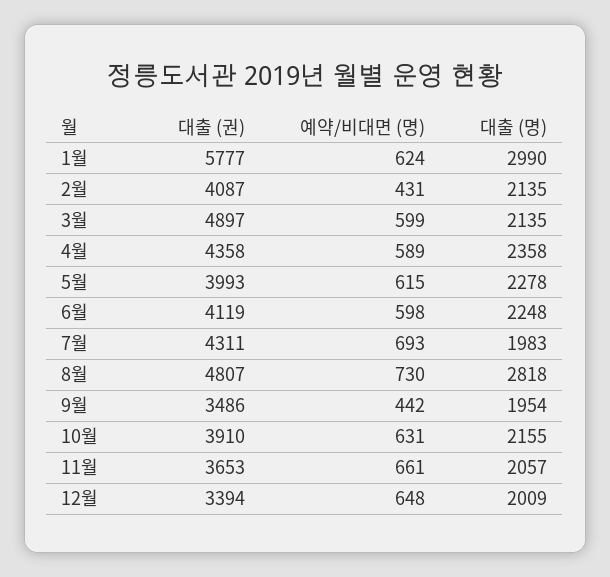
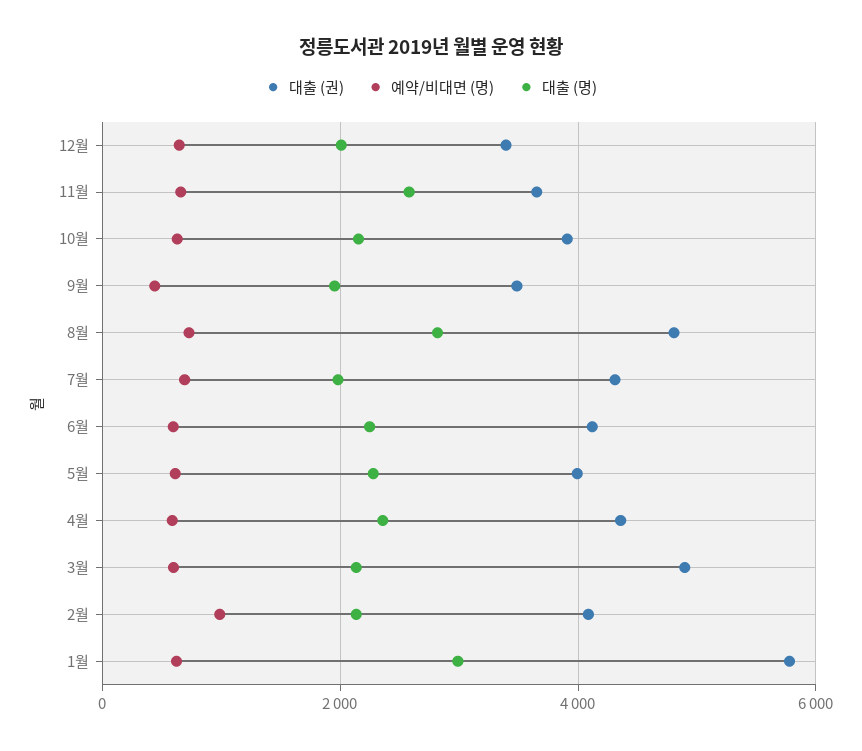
예약/비대면 (명), 2월: 431 -> 1000
대출 (명), 11월: 2057 -> 2600

